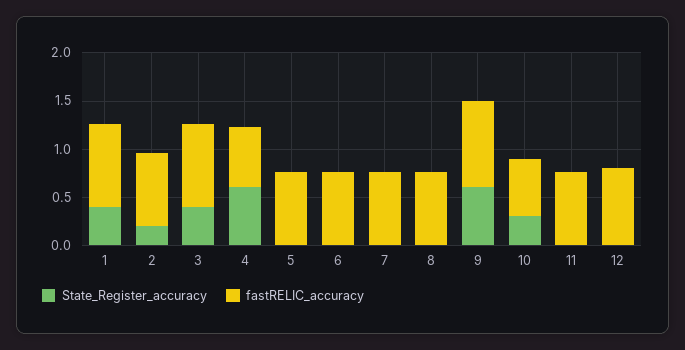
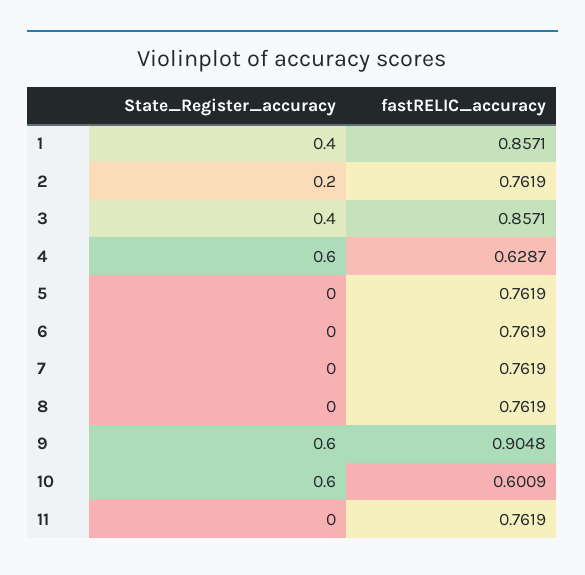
State_Register_accuracy, 10: 0.3 -> 0.6
State_Register_accuracy, 12: 0 -> none
fastRELIC_accuracy, 12: 0.8 -> none

